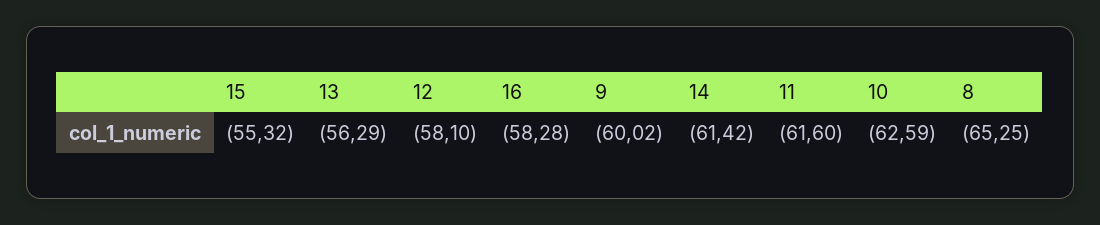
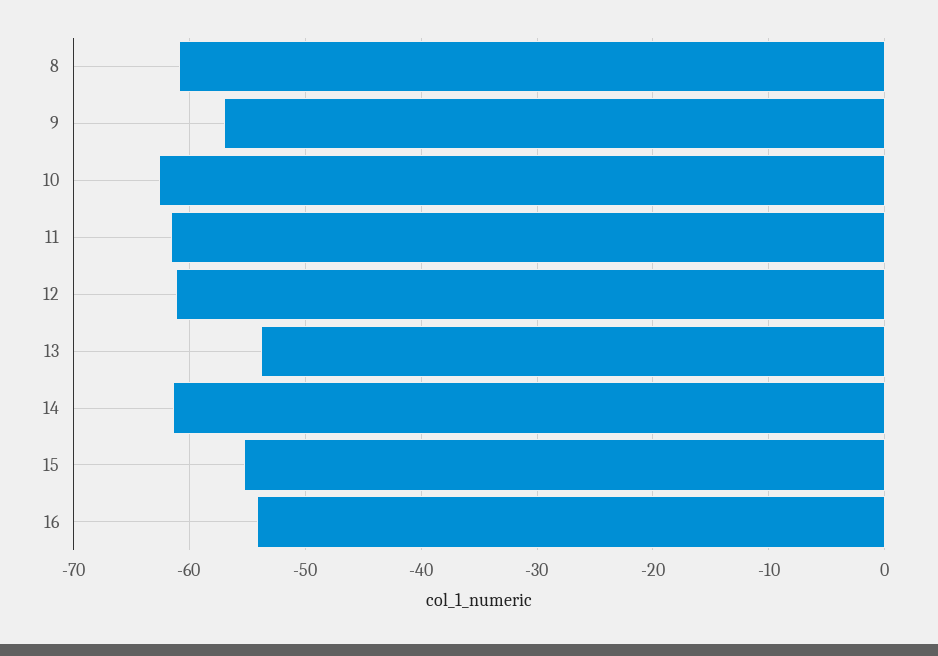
13: -56.29 -> -54
12: -58.1 -> -61
16: -58.28 -> -54
9: -60.02 -> -57
8: -65.25 -> -61

